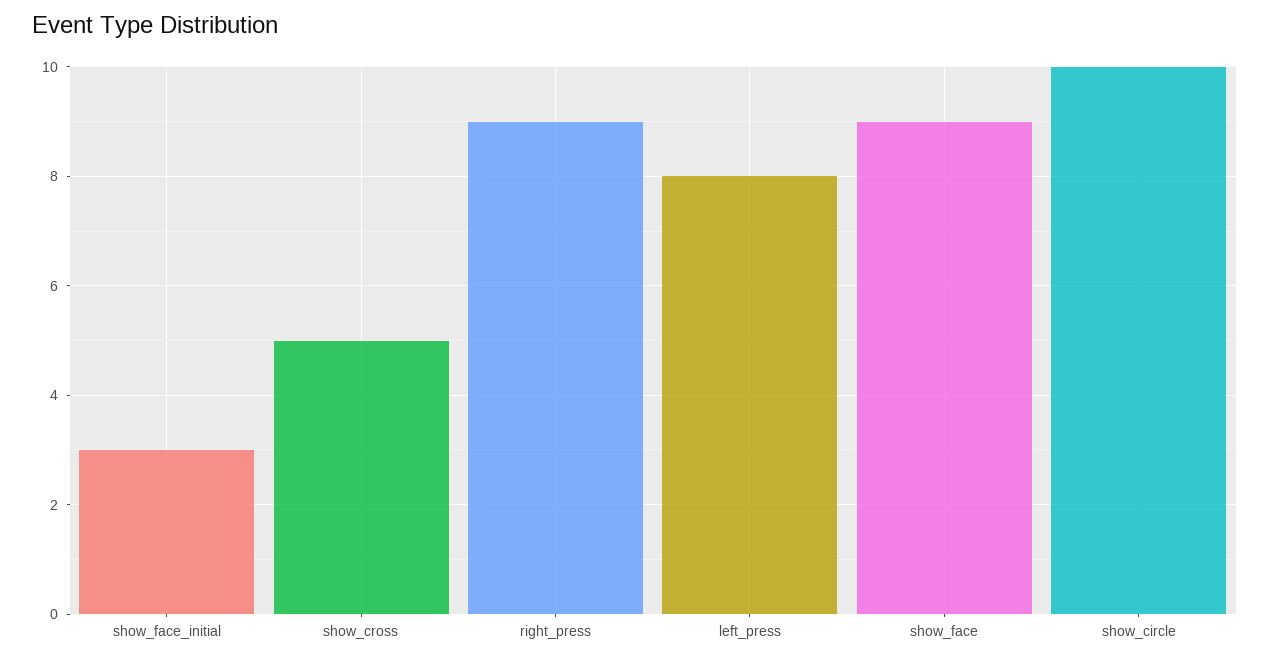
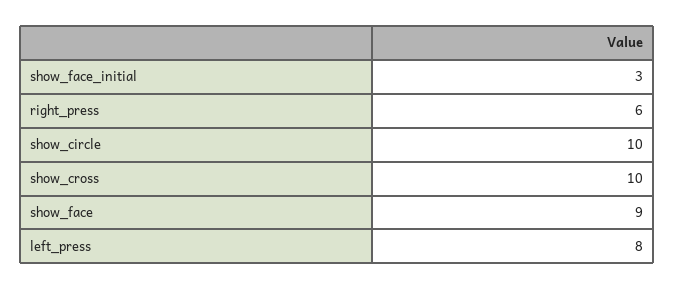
show_cross: 5 -> 10
right_press: 9 -> 6

